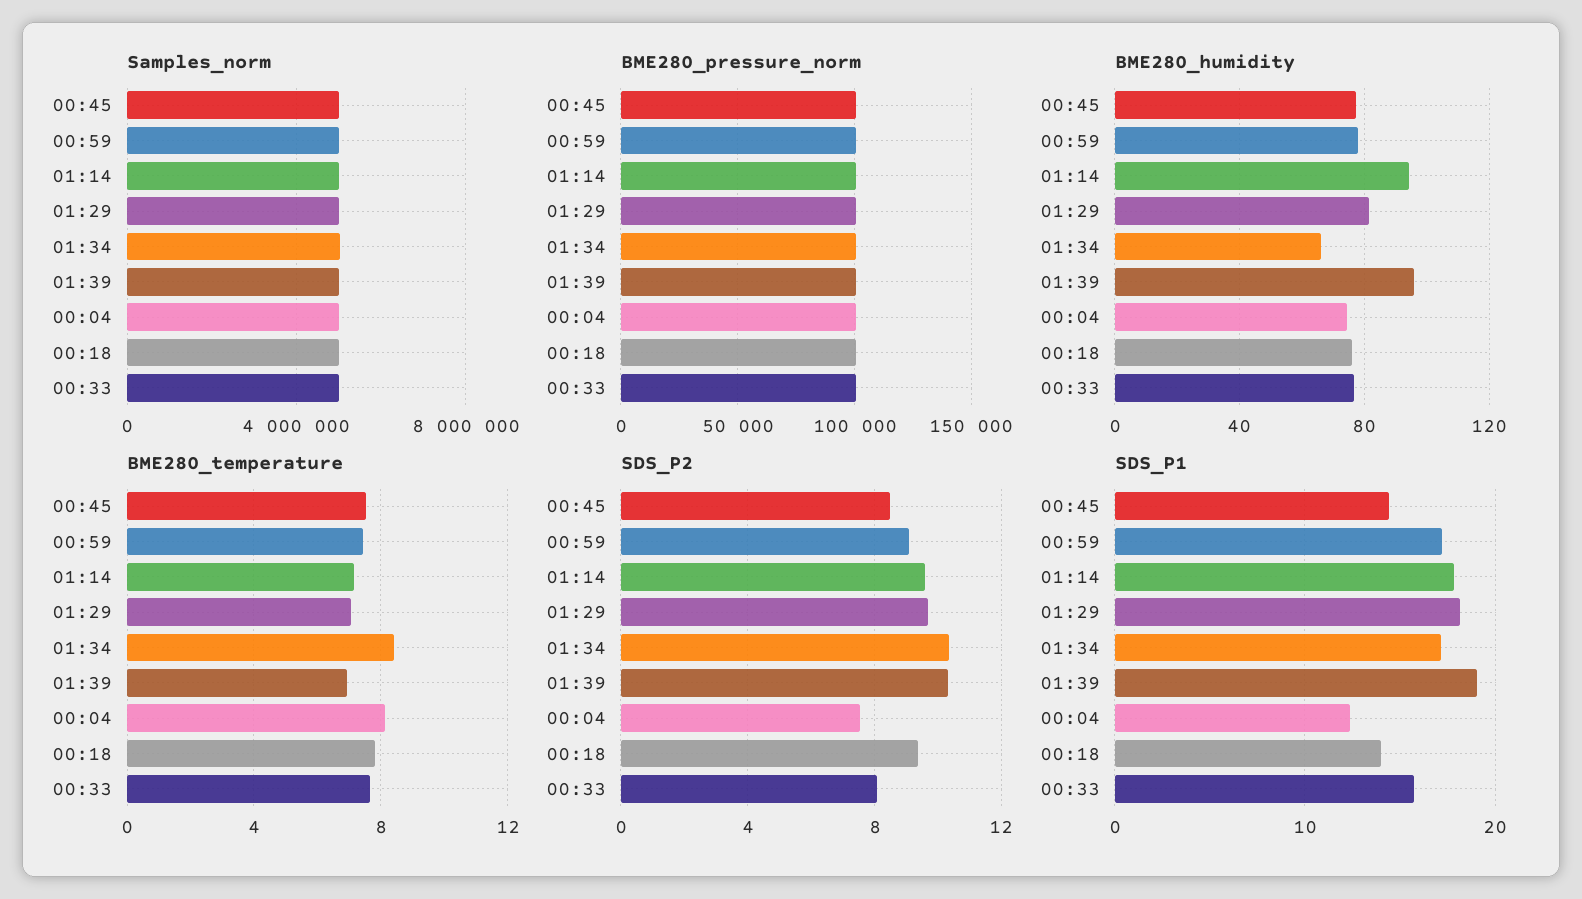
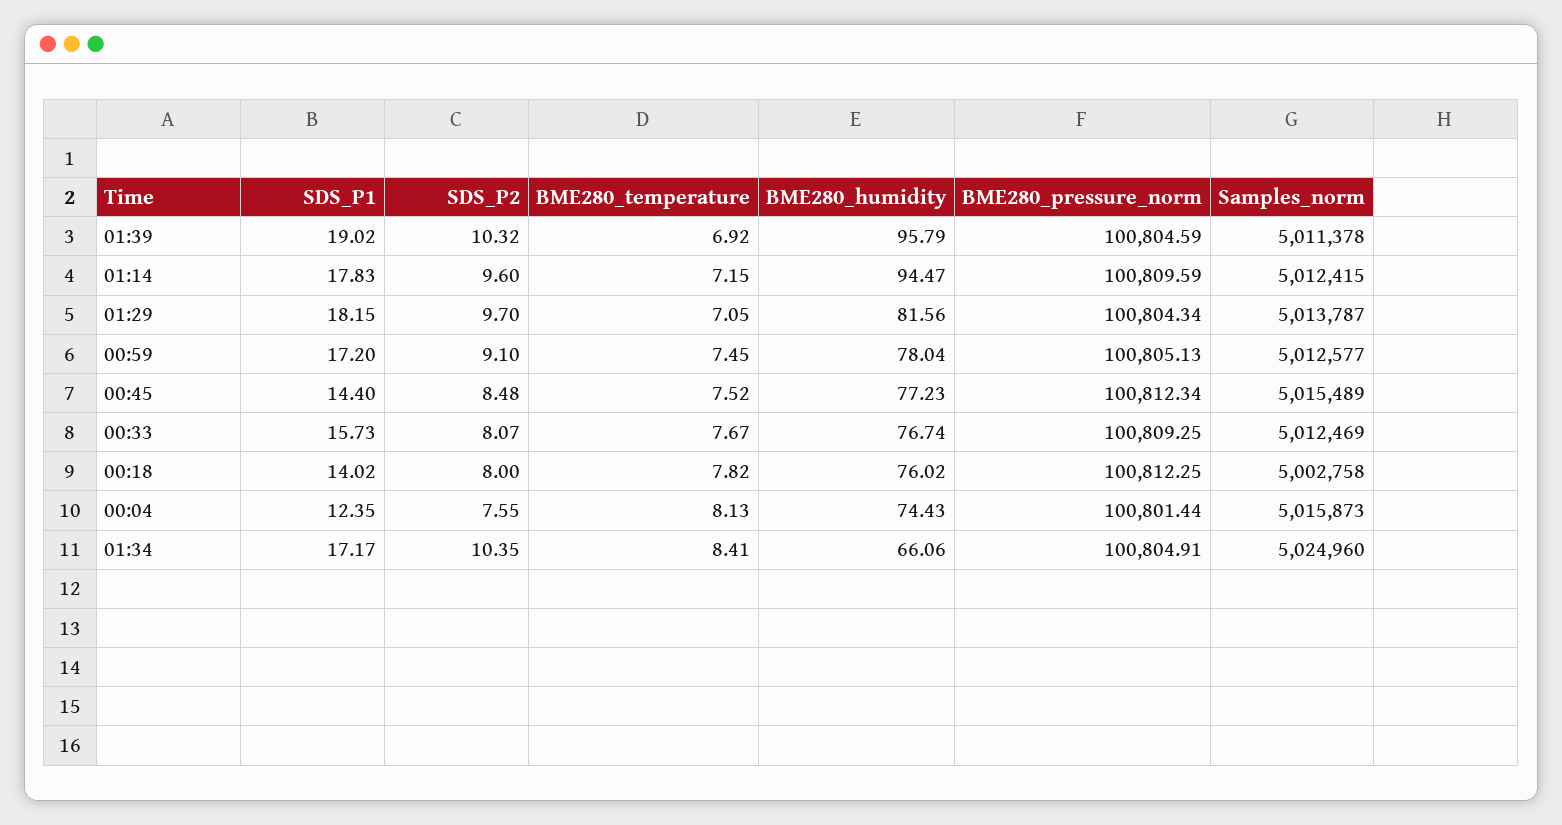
SDS_P2, 00:18: 9.5 -> 8

